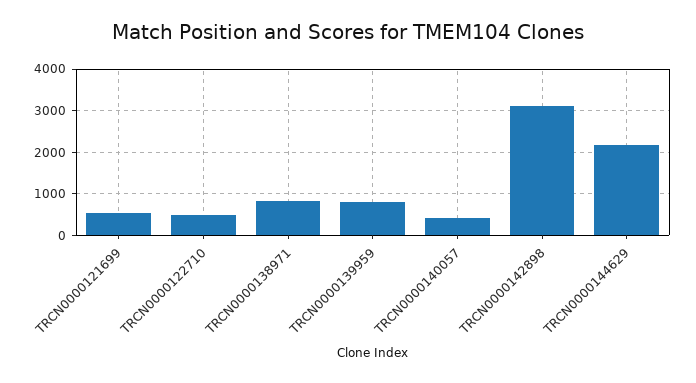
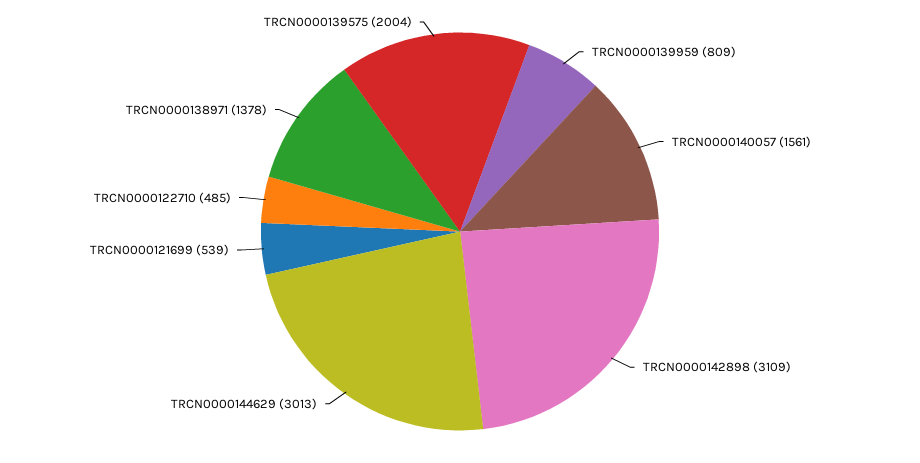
TRCN0000138971: 800 -> 1378
TRCN0000140057: 400 -> 1561
TRCN0000144629: 2200 -> 3013
TRCN0000139575: none -> 2004

